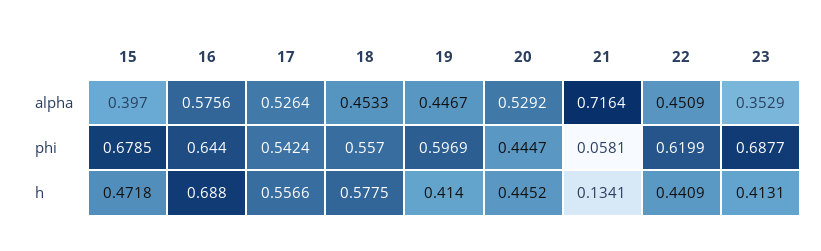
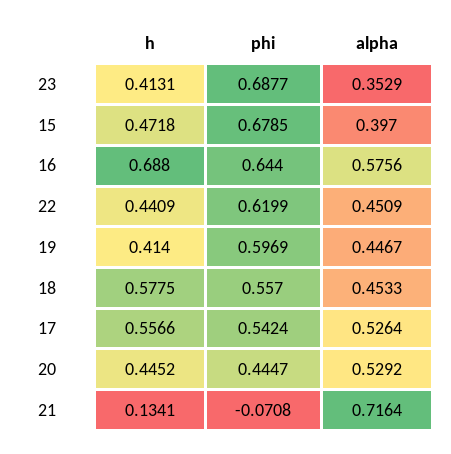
21, phi: 0.0581 -> -0.0708

